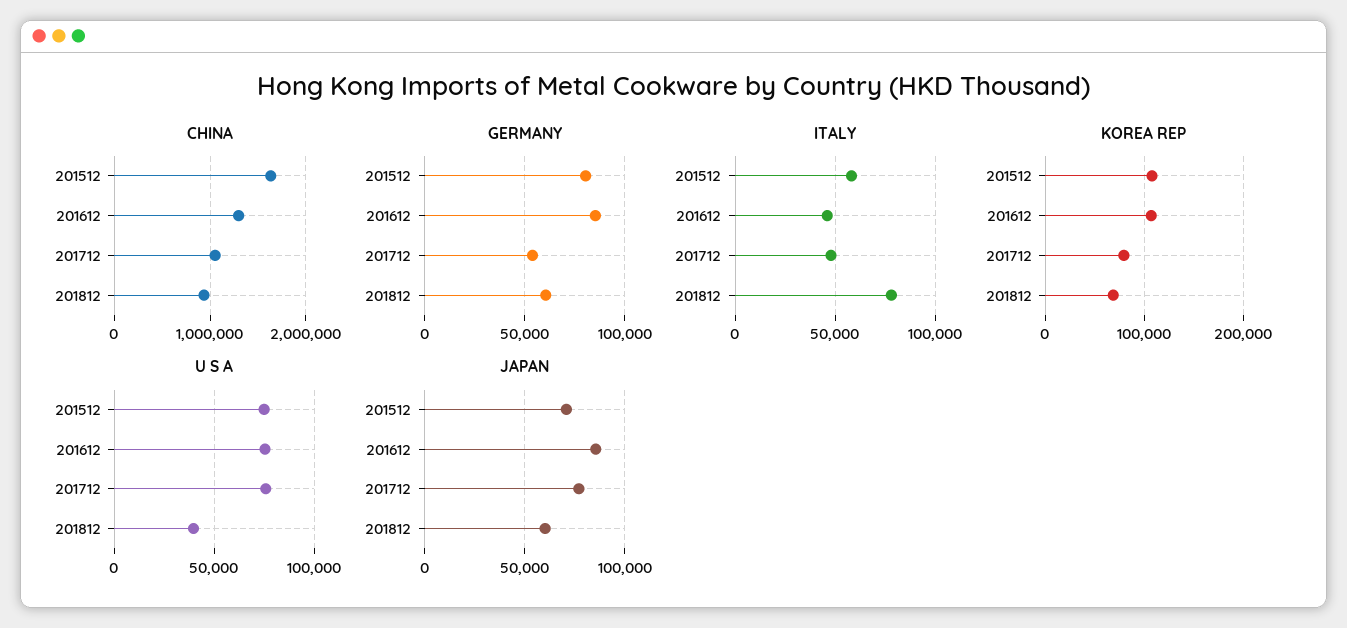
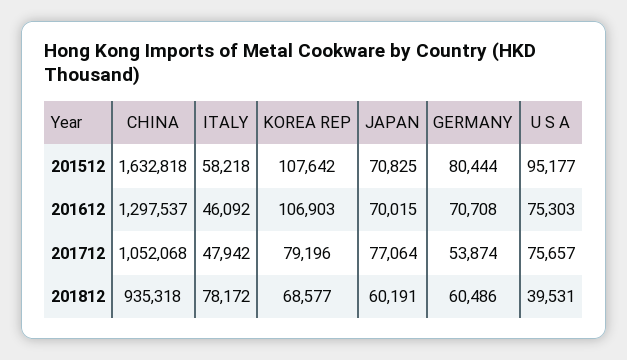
GERMANY, 201612: 85000 -> 70708
U S A, 201512: 75000 -> 95177
JAPAN, 201612: 85000 -> 70015

